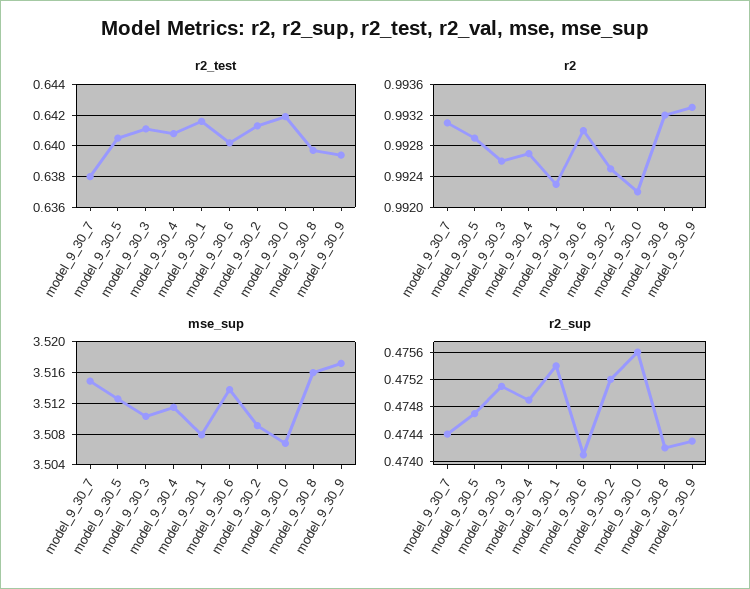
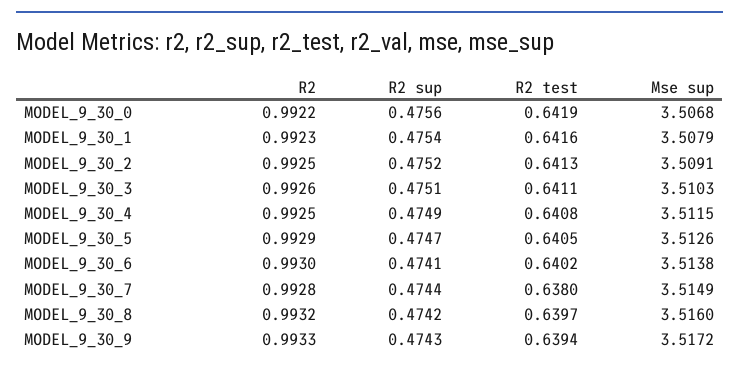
r2, model_9_30_7: 0.9931 -> 0.9928
r2, model_9_30_4: 0.9927 -> 0.9925

